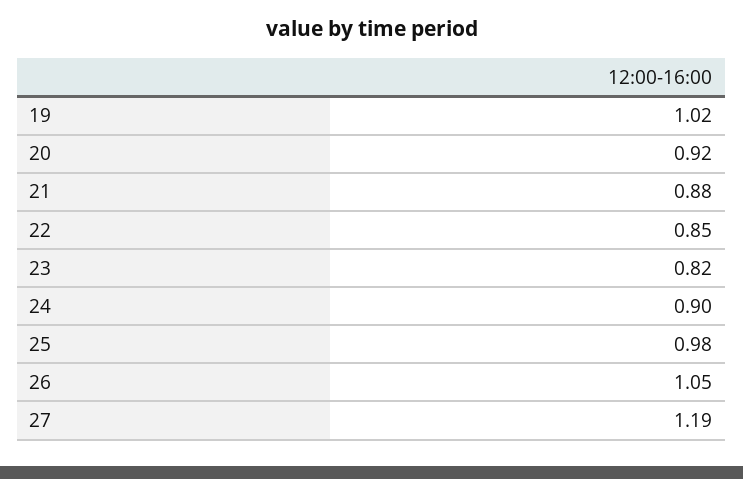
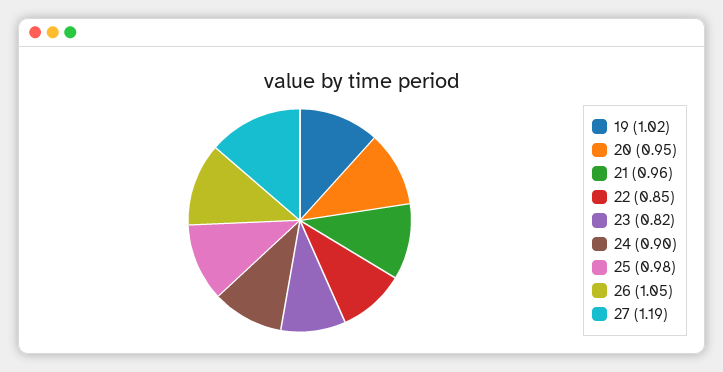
20: 0.92 -> 0.95
21: 0.88 -> 0.96

